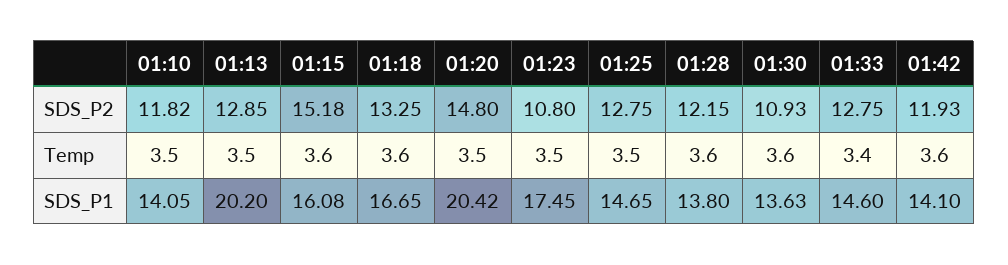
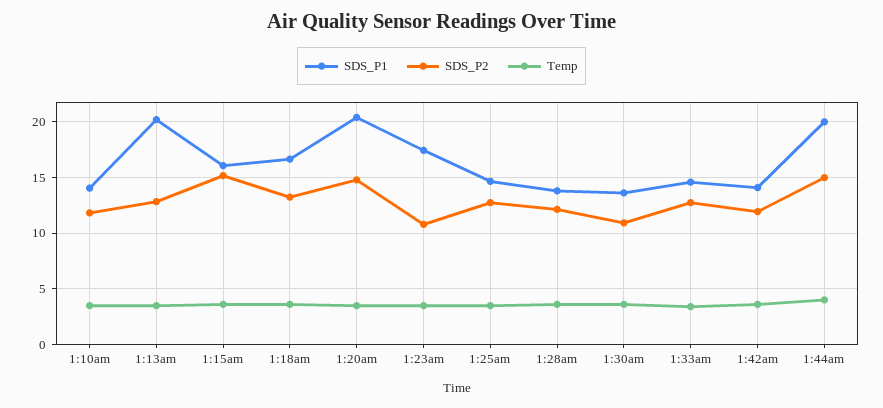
SDS_P1, 1:44am: none -> 20
SDS_P2, 1:44am: none -> 15
Temp, 1:44am: none -> 4

